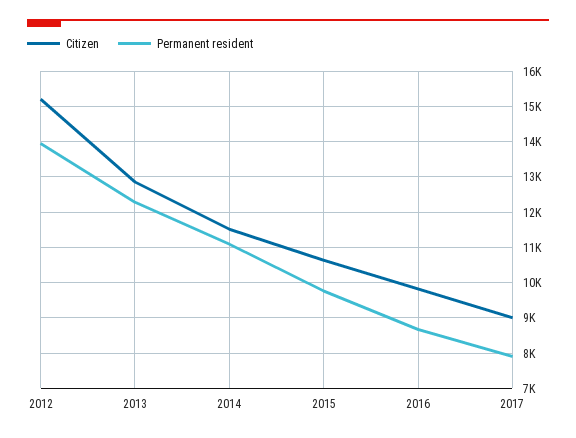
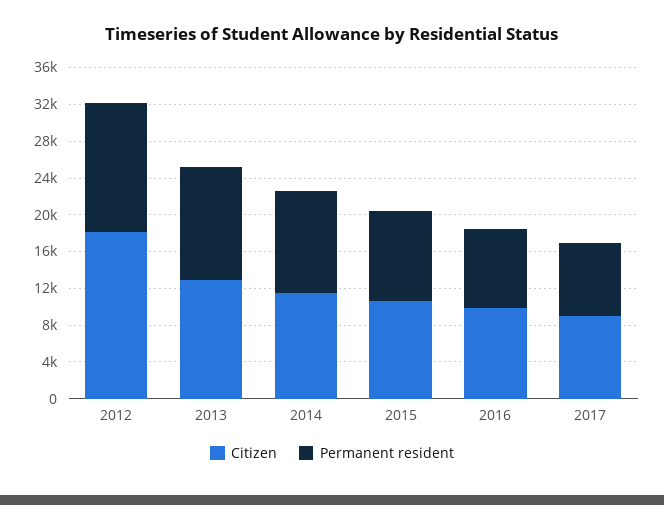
Citizen, 2012: 15200 -> 18000

